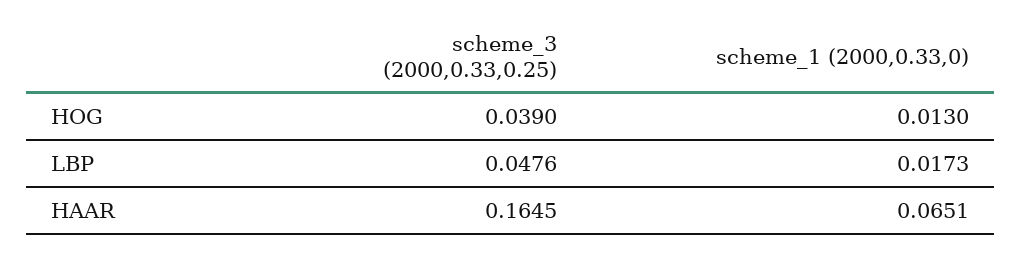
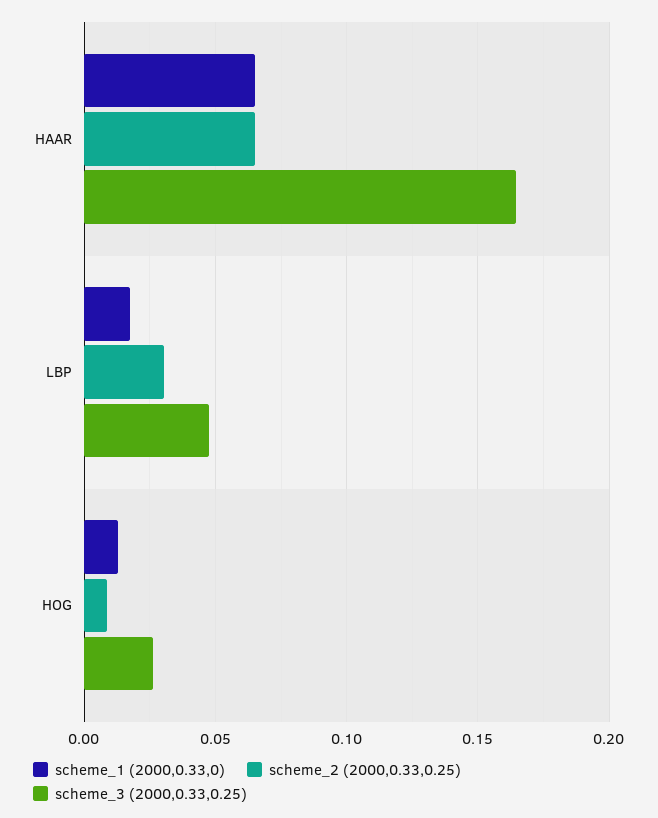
scheme_3 (2000,0.33,0.25), HOG: 0.039 -> 0.025
scheme_2 (2000,0.33,0.25), HAAR: none -> 0.065
scheme_2 (2000,0.33,0.25), LBP: none -> 0.03
scheme_2 (2000,0.33,0.25), HOG: none -> 0.01

